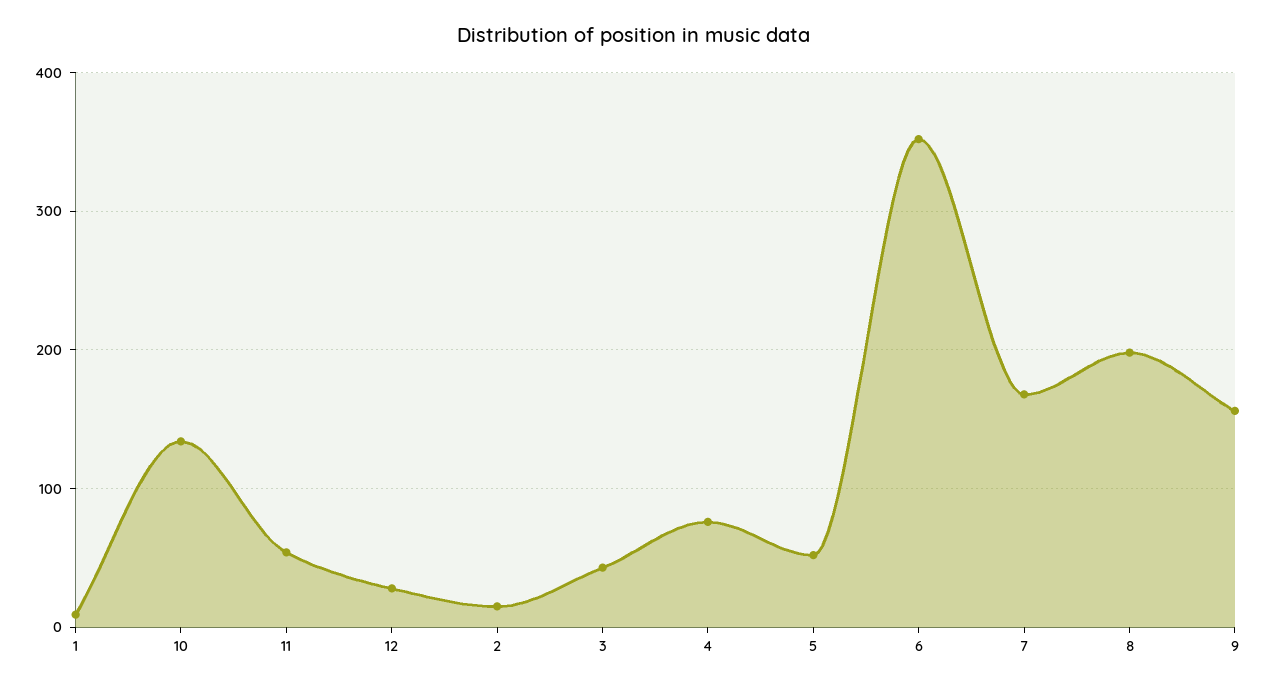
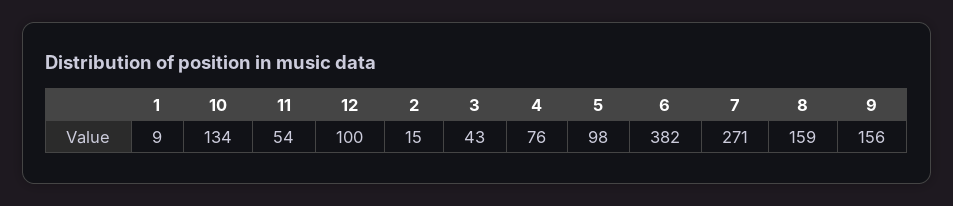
12: 30 -> 100
5: 50 -> 98
6: 350 -> 382
7: 170 -> 271
8: 200 -> 159

